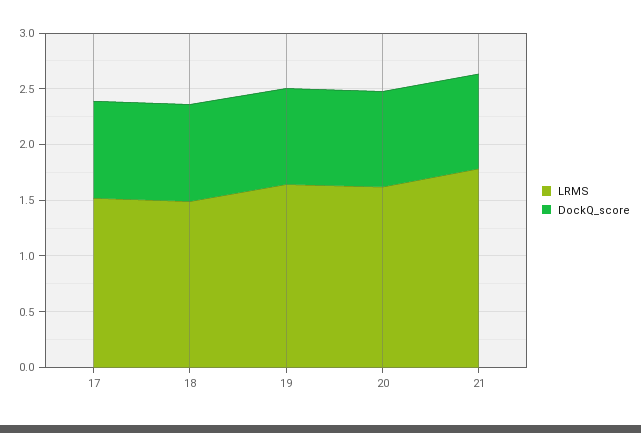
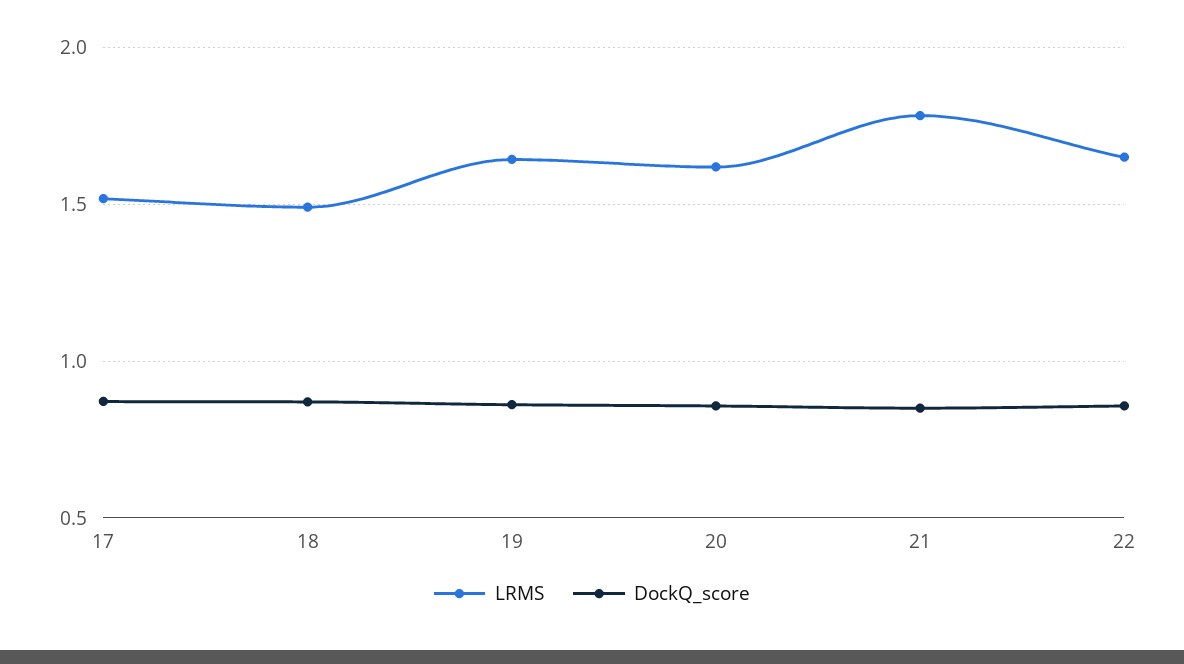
LRMS, 22: none -> 1.65
DockQ_score, 22: none -> 0.85

